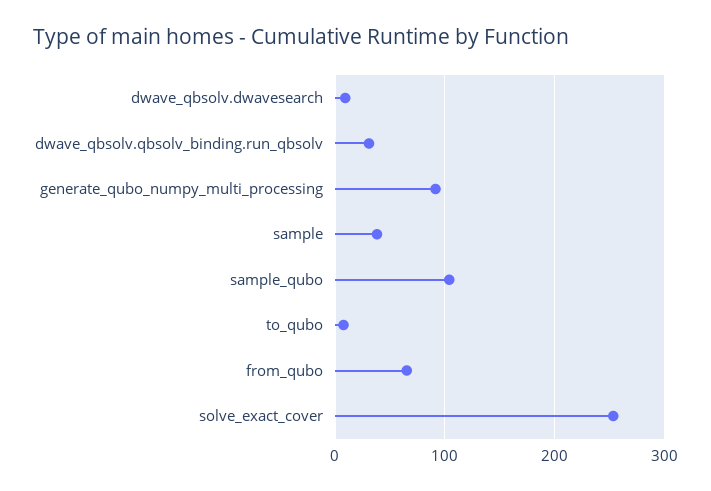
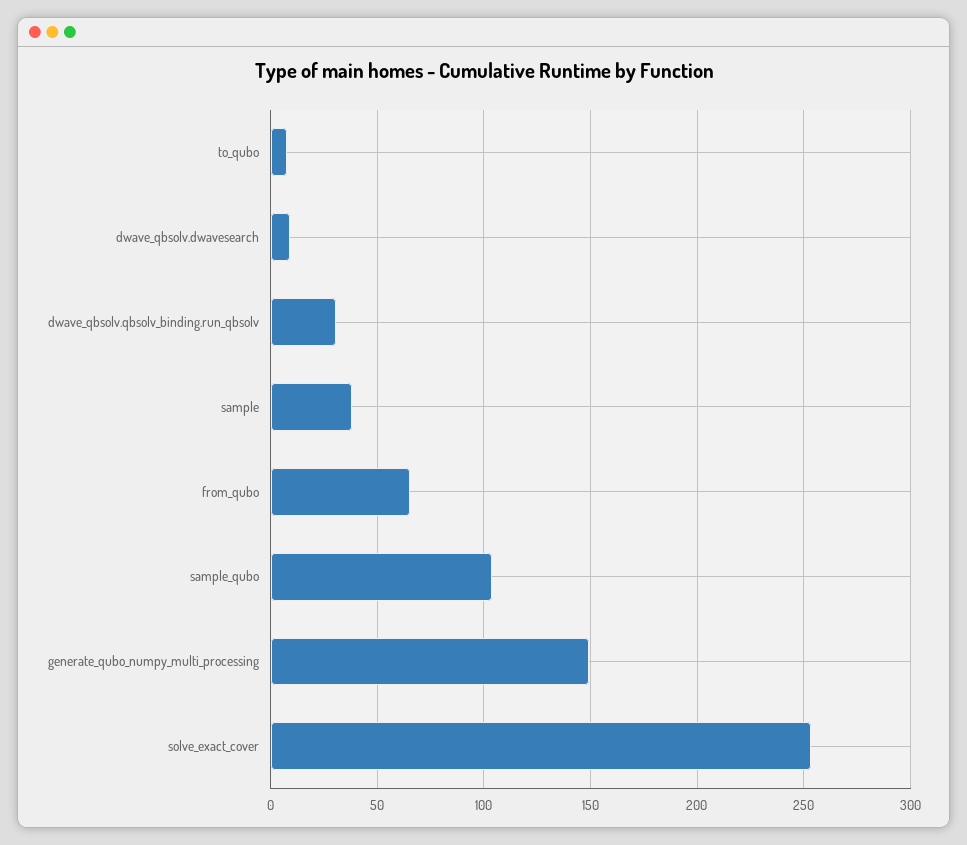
generate_qubo_numpy_multi_processing: 90 -> 150

